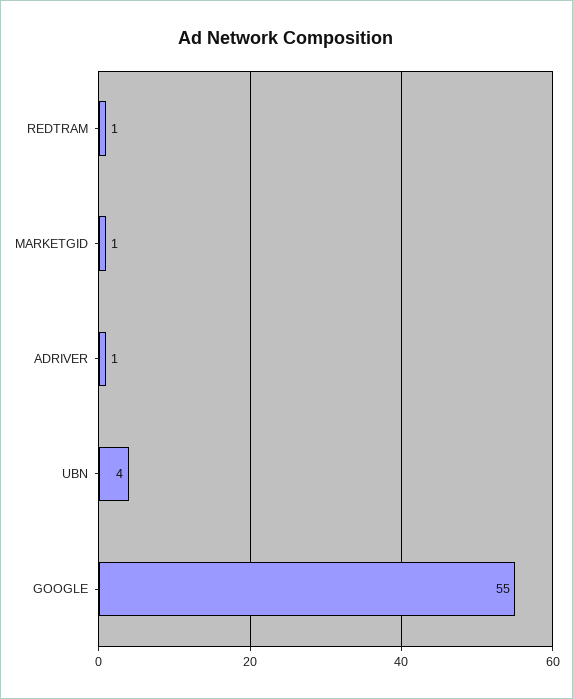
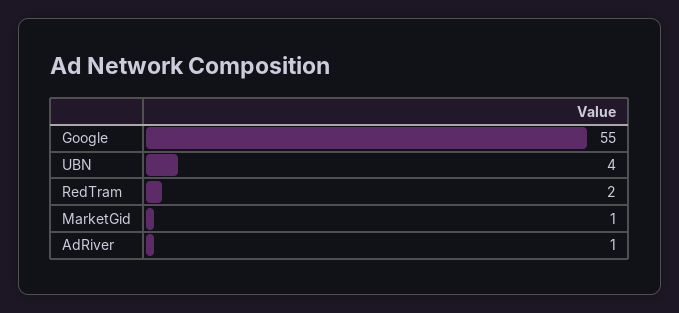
REDTRAM: 1 -> 2

